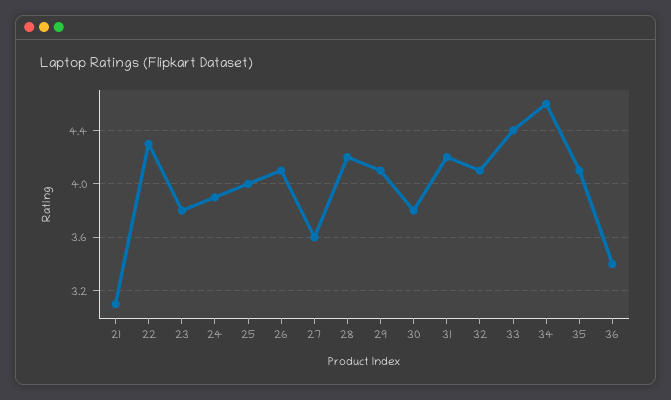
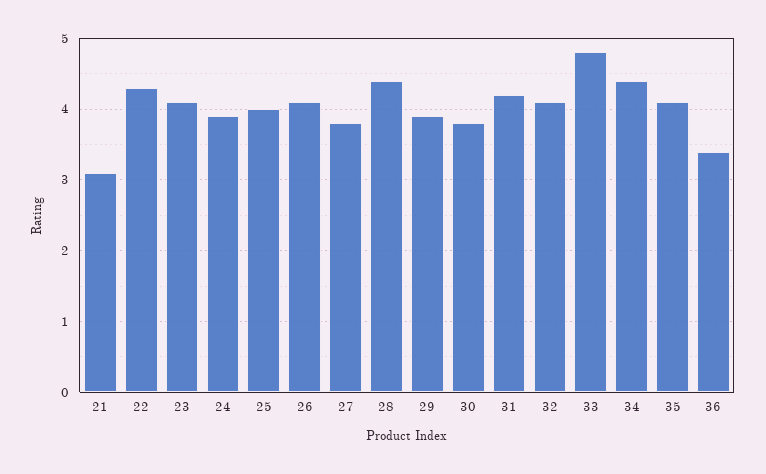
23: 3.8 -> 4.1
27: 3.6 -> 3.8
28: 4.2 -> 4.4
29: 4.1 -> 3.9
33: 4.4 -> 4.8
34: 4.6 -> 4.4

